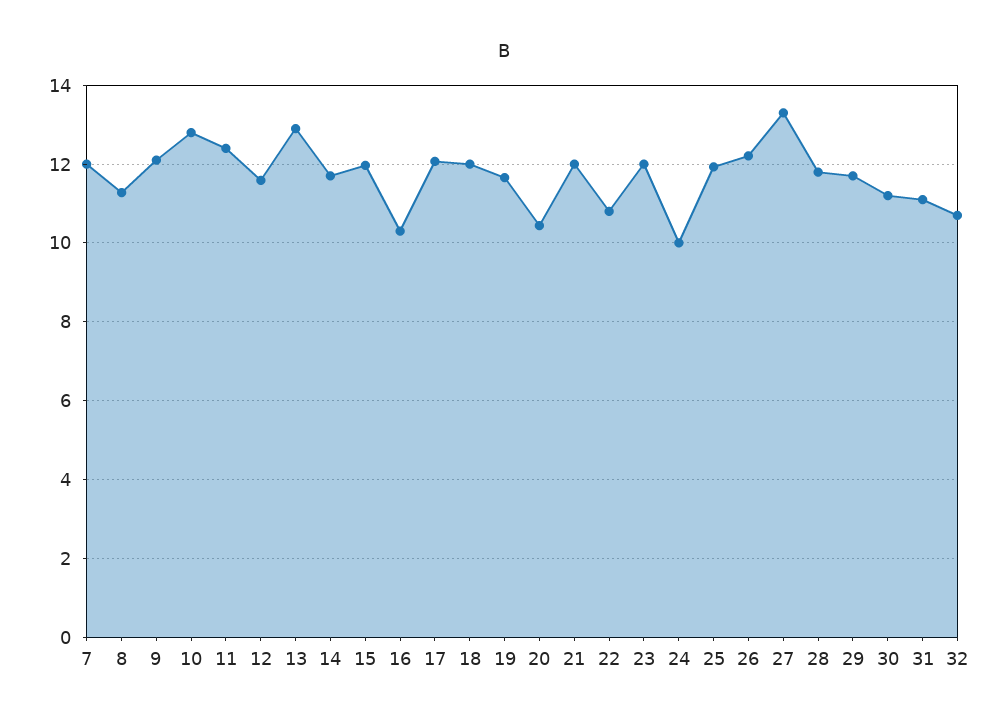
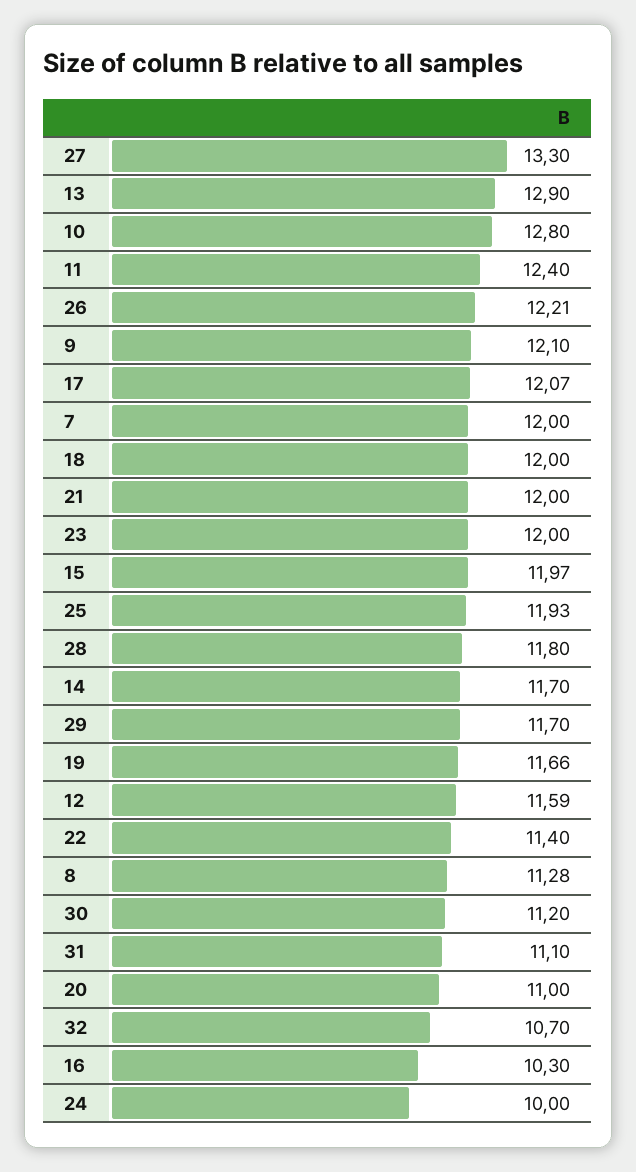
20: 10.4 -> 11
22: 10.8 -> 11.4

